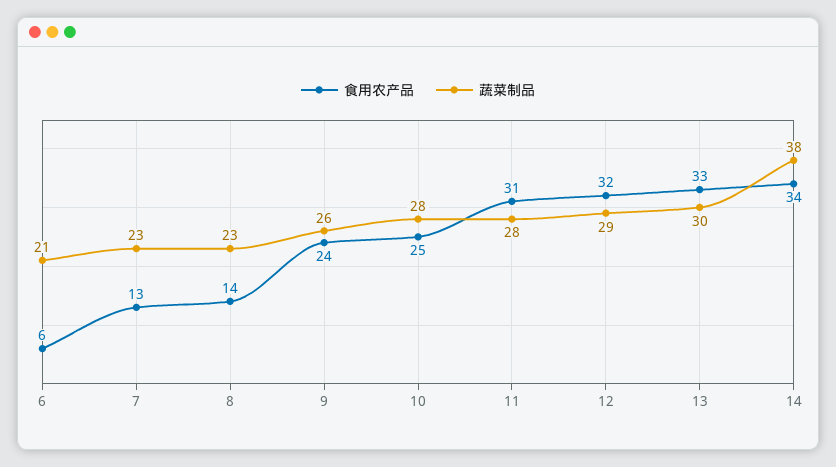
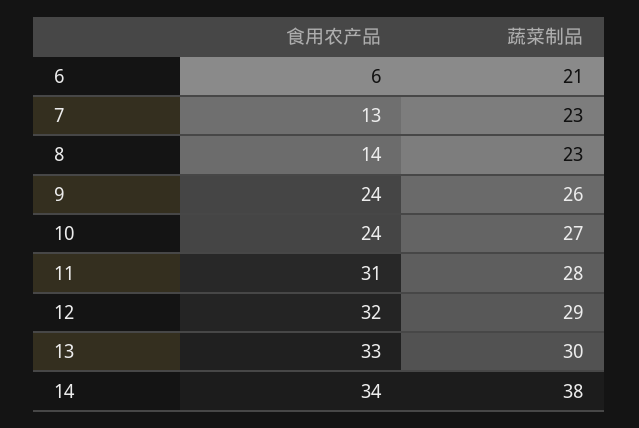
食用农产品, 10: 25 -> 24
蔬菜制品, 10: 28 -> 27

